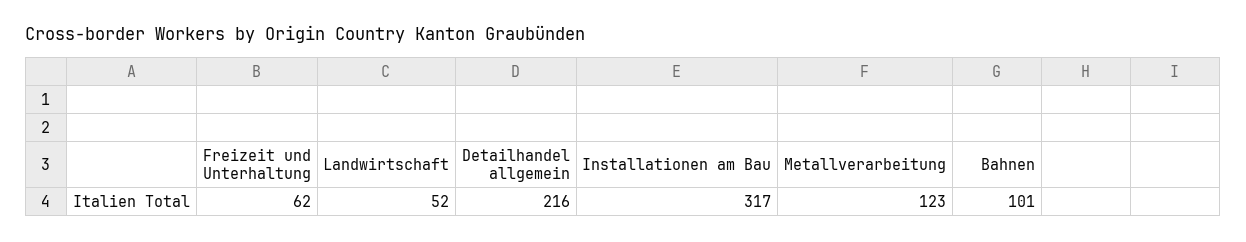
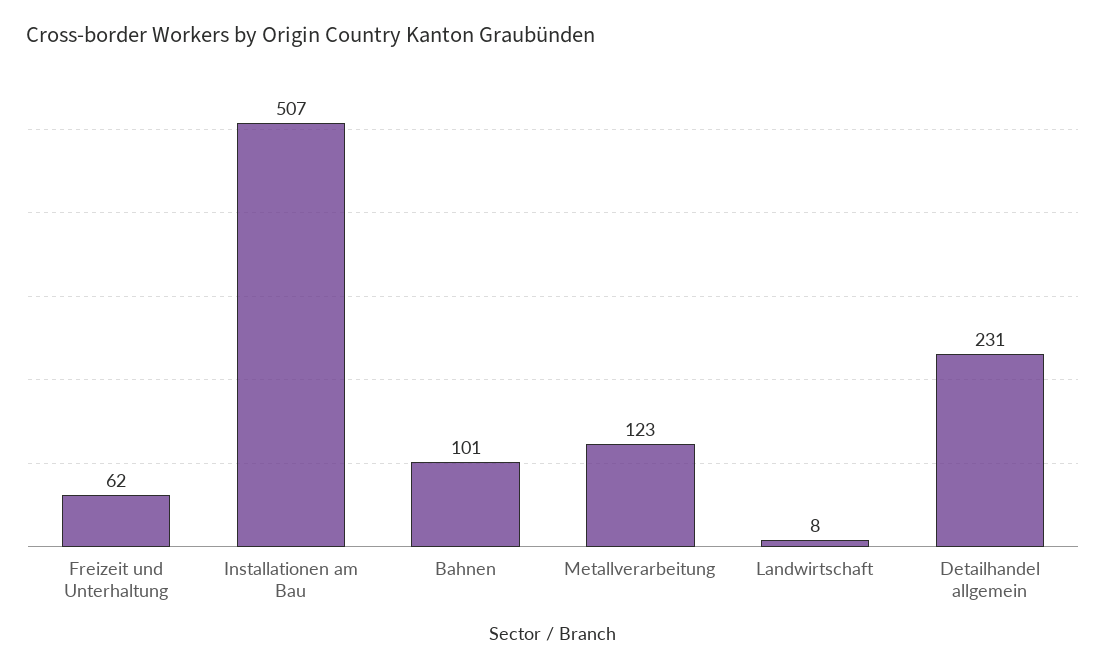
Landwirtschaft: 52 -> 8
Detailhandel allgemein: 216 -> 231
Installationen am Bau: 317 -> 507

